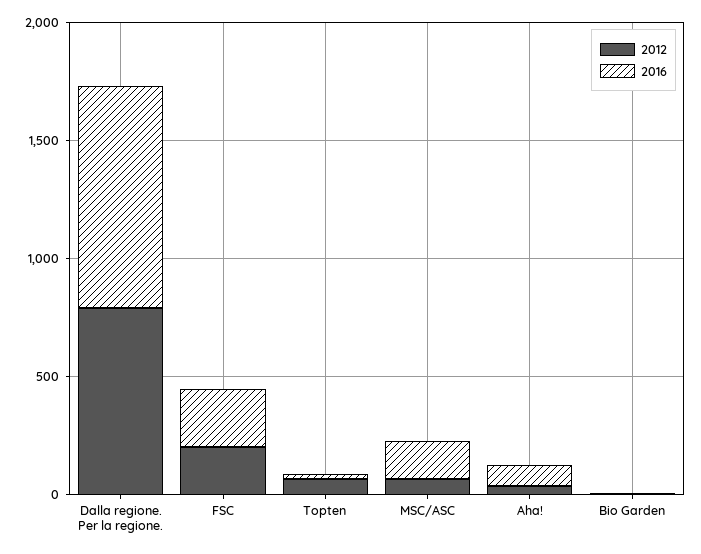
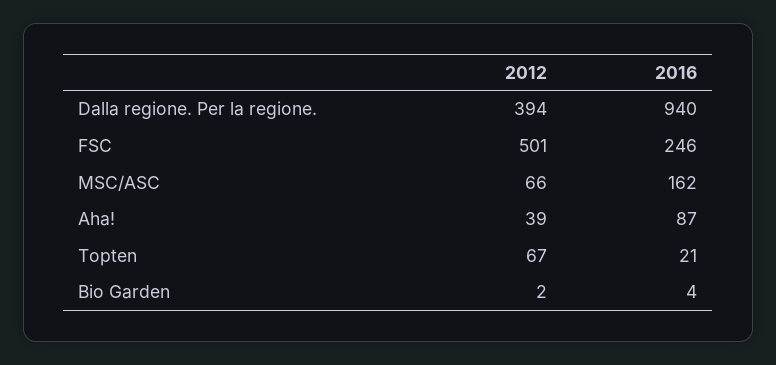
2012, Dalla regione. Per la regione.: 800 -> 394
2012, FSC: 200 -> 501

